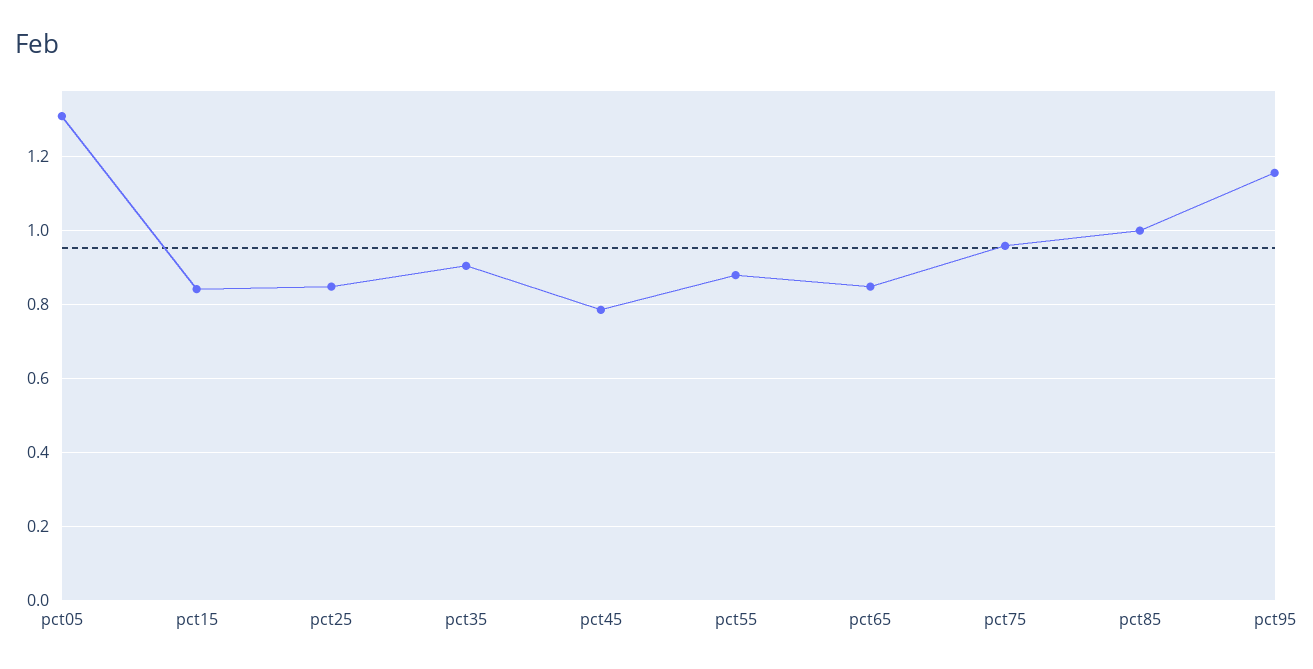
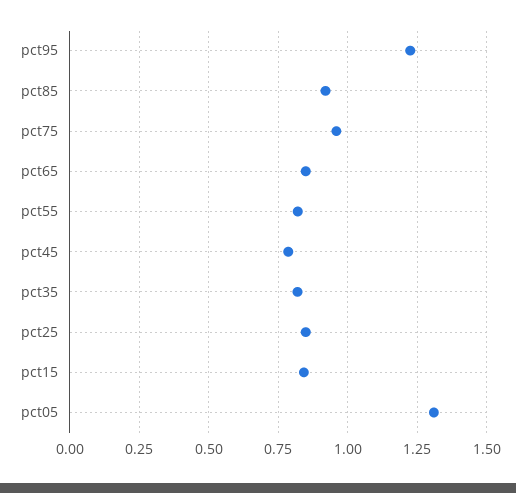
pct35: 0.9 -> 0.825
pct55: 0.88 -> 0.825
pct85: 1 -> 0.925
pct95: 1.16 -> 1.225

